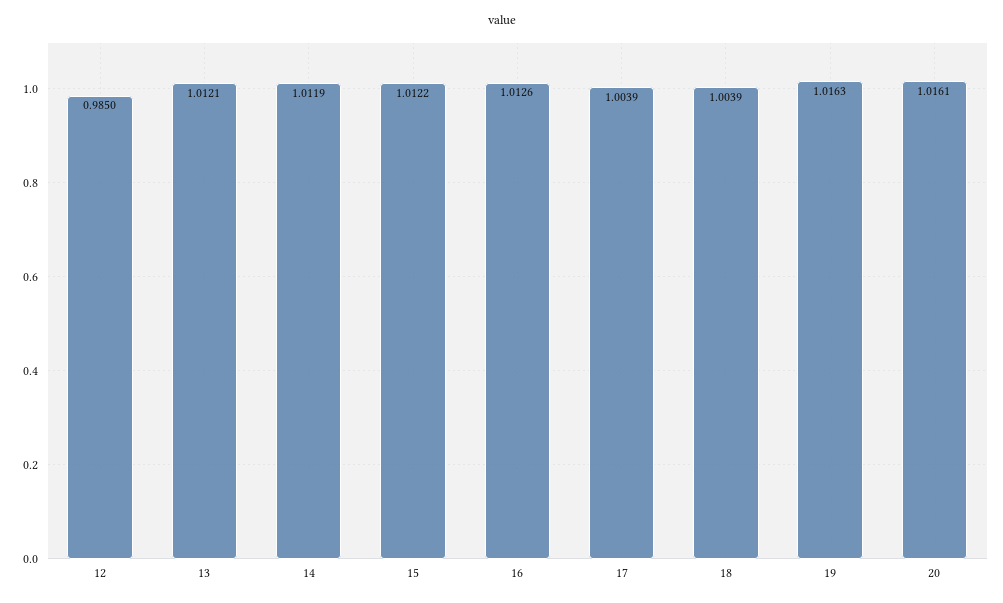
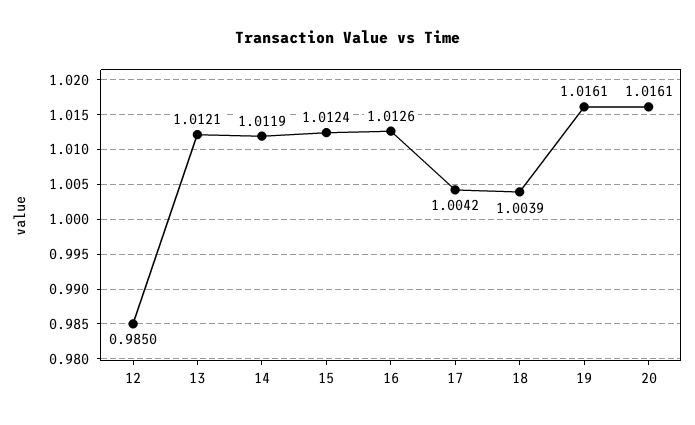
15: 1.0122 -> 1.0124
17: 1.0039 -> 1.0042
19: 1.0163 -> 1.0161

